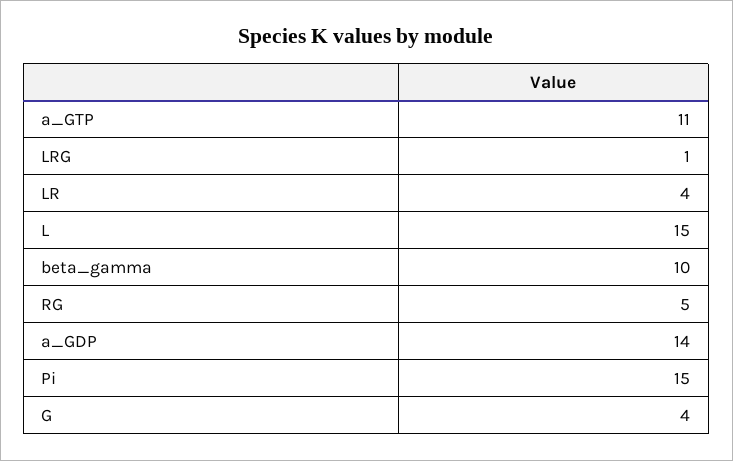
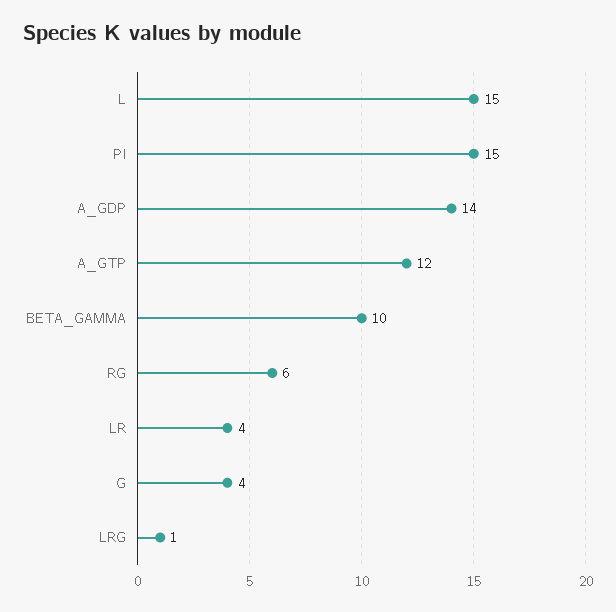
a_GTP: 11 -> 12
RG: 5 -> 6

